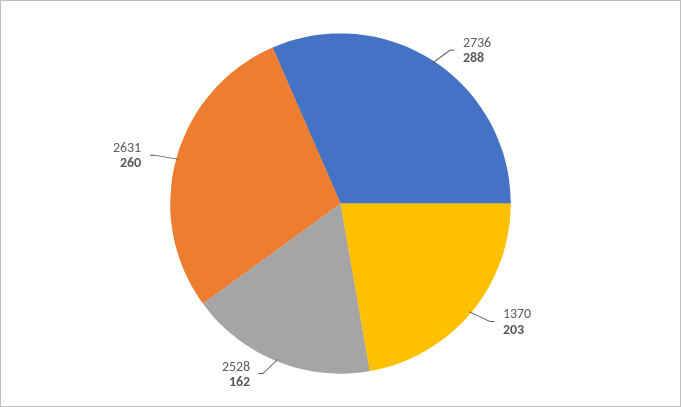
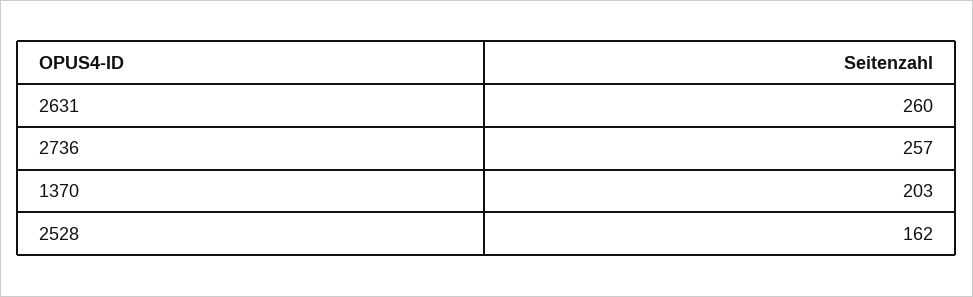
2736: 288 -> 257

